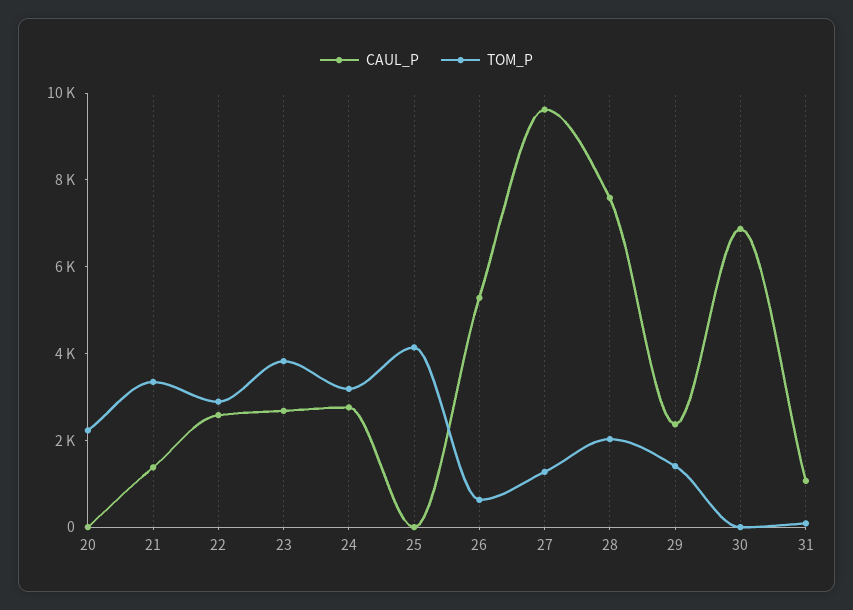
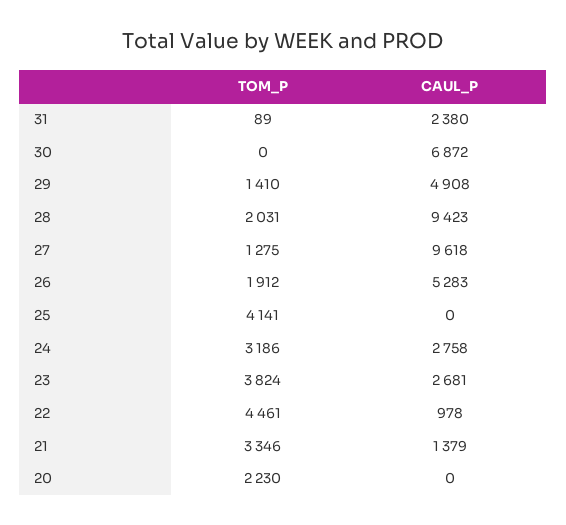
CAUL_P, 22: 2500 -> 978
TOM_P, 22: 3000 -> 4461
TOM_P, 26: 500 -> 1912
CAUL_P, 28: 7500 -> 9423
CAUL_P, 29: 2500 -> 4908
CAUL_P, 31: 1000 -> 2380

